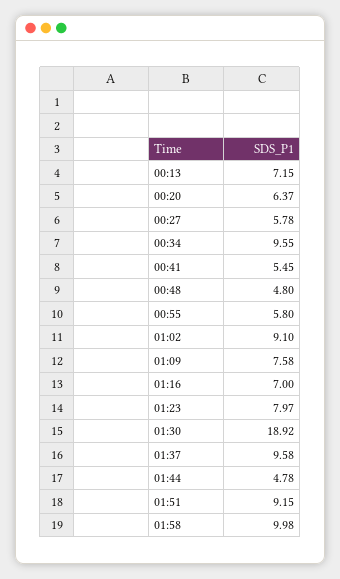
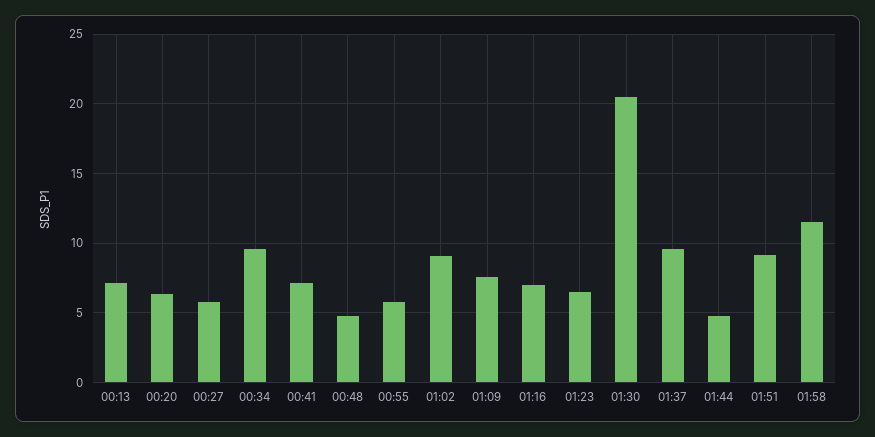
00:41: 5.45 -> 7
01:23: 7.97 -> 6.5
01:30: 18.92 -> 20.5
01:58: 9.98 -> 11.5

